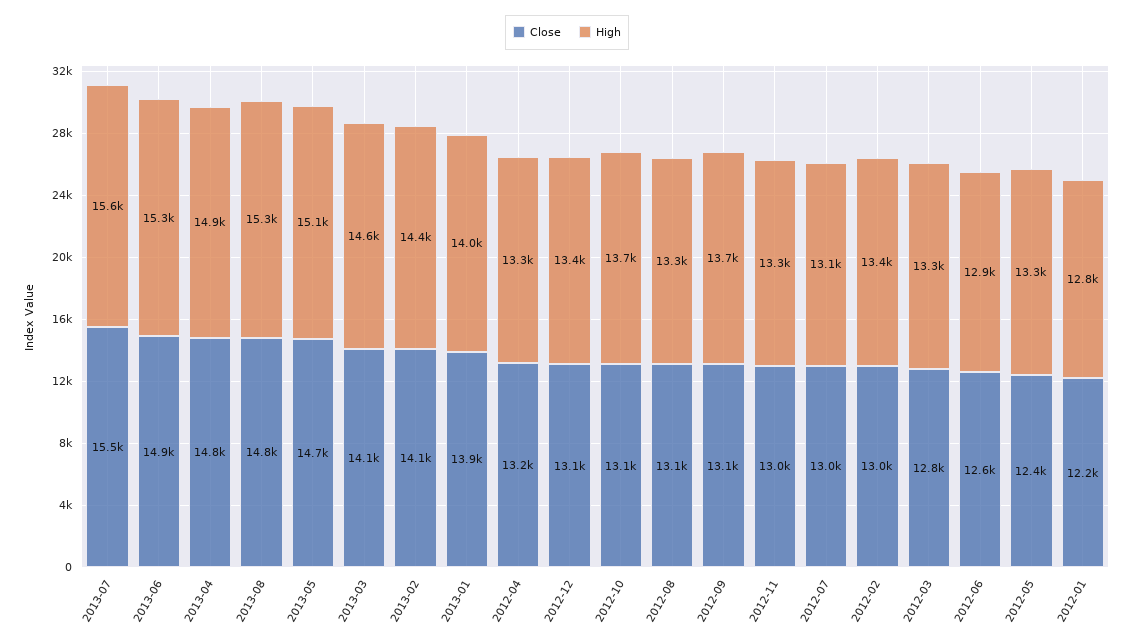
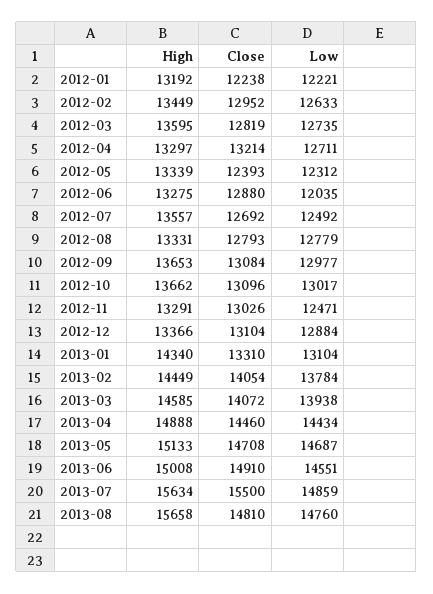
High, 2013-06: 15300 -> 15008
Close, 2013-04: 14800 -> 14460
High, 2013-08: 15300 -> 15658
Close, 2013-01: 13900 -> 13310
High, 2013-01: 14000 -> 14340
Close, 2012-08: 13100 -> 12793
Close, 2012-07: 13000 -> 12692
High, 2012-07: 13100 -> 13557
High, 2012-03: 13300 -> 13595
Close, 2012-06: 12600 -> 12880
High, 2012-06: 12900 -> 13275
High, 2012-01: 12800 -> 13192
Low, 2012-01: none -> 12221
Low, 2012-02: none -> 12633
Low, 2012-03: none -> 12735
Low, 2012-04: none -> 12711
Low, 2012-05: none -> 12312
Low, 2012-06: none -> 12035
Low, 2012-07: none -> 12492
Low, 2012-08: none -> 12779
Low, 2012-09: none -> 12977
Low, 2012-10: none -> 13017
Low, 2012-11: none -> 12471
Low, 2012-12: none -> 12884
Low, 2013-01: none -> 13104
Low, 2013-02: none -> 13784
Low, 2013-03: none -> 13938
Low, 2013-04: none -> 14434
Low, 2013-05: none -> 14687
Low, 2013-06: none -> 14551
Low, 2013-07: none -> 14859
Low, 2013-08: none -> 14760

